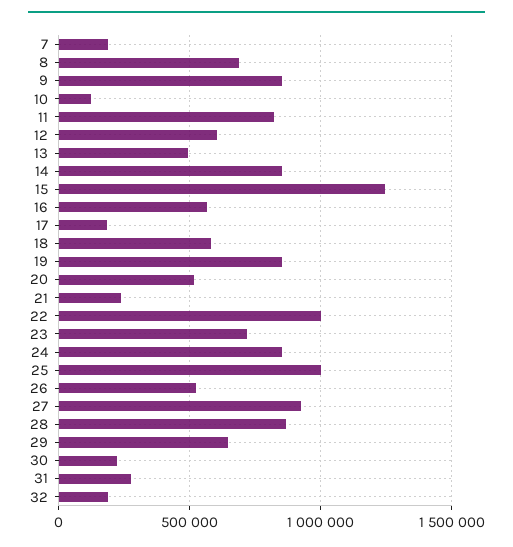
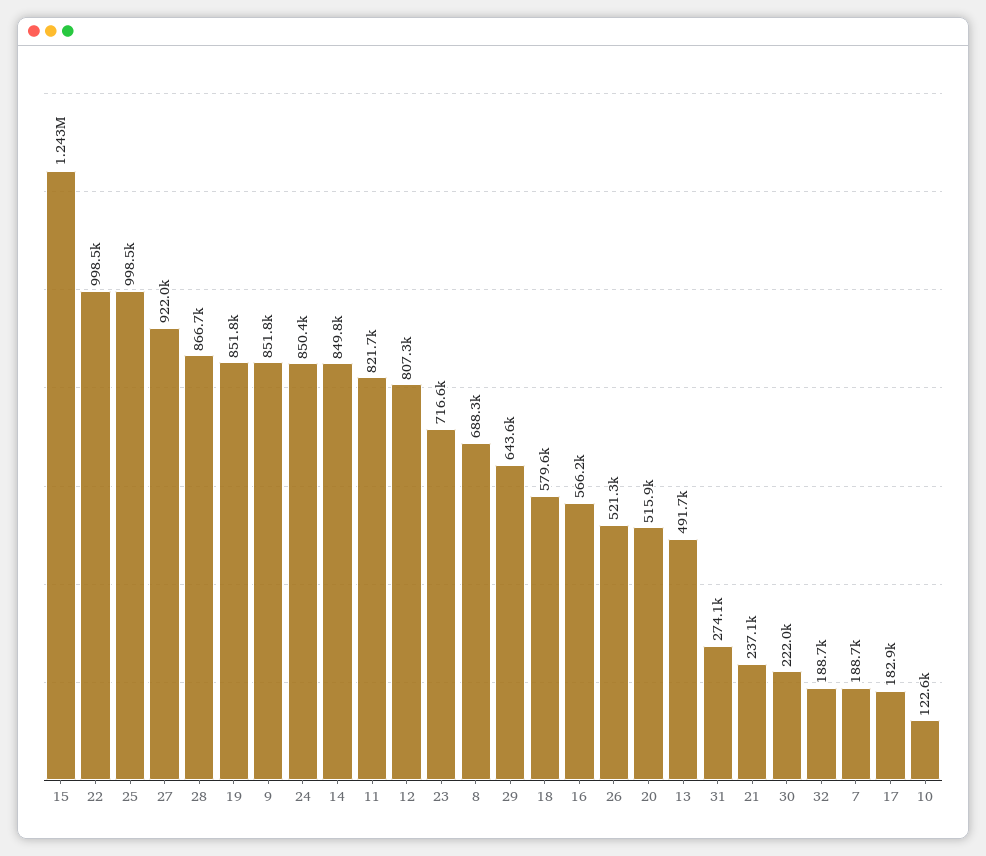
12: 600000 -> 807300

